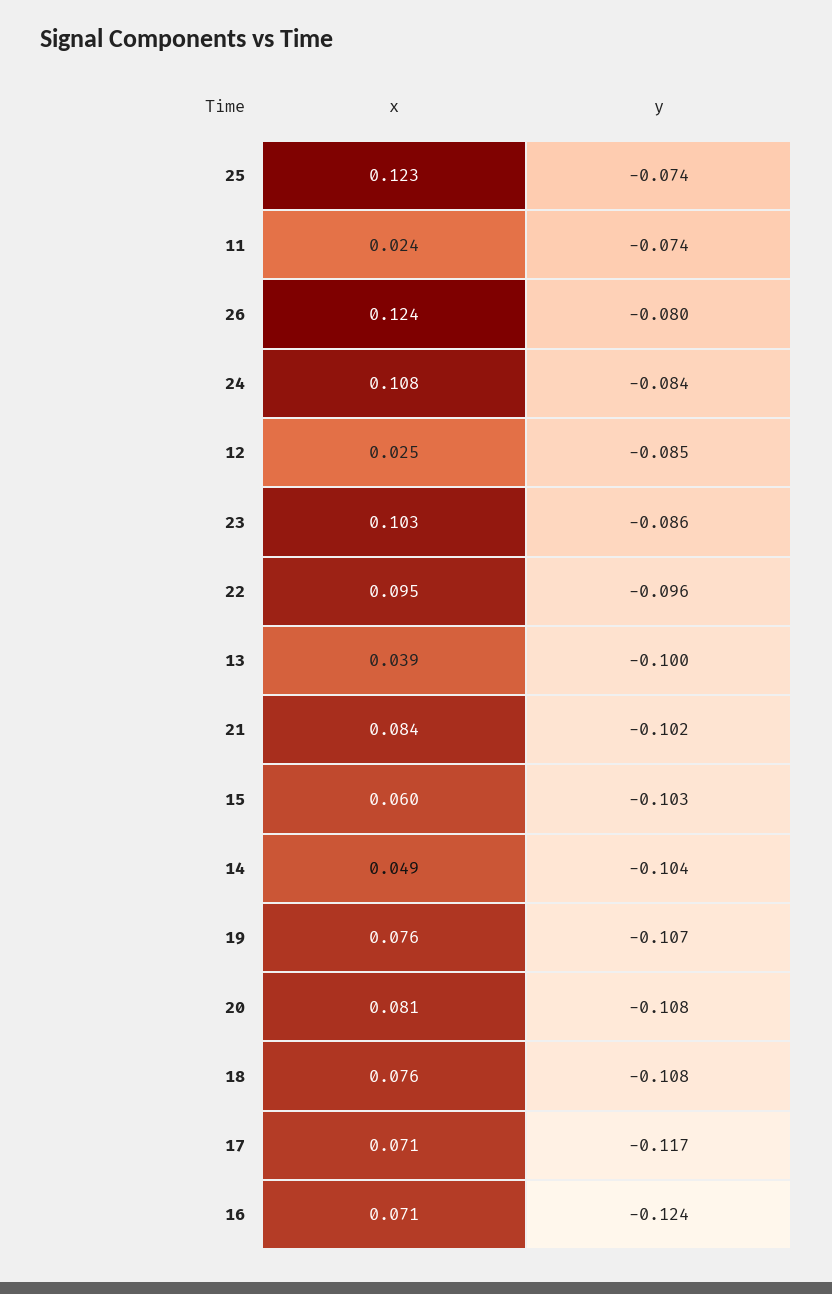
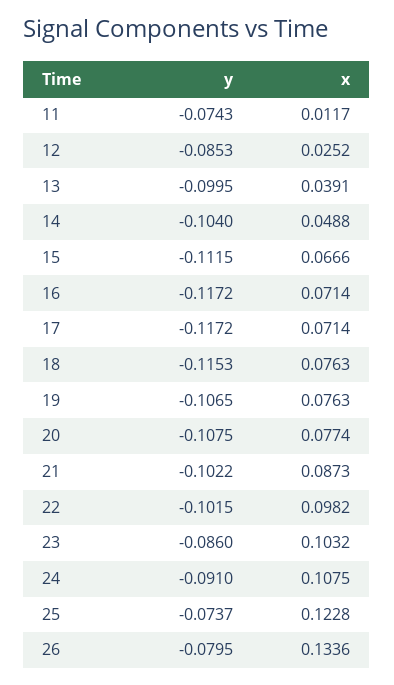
x, 11: 0.024 -> 0.0117
x, 26: 0.124 -> 0.1336
y, 24: -0.084 -> -0.091
x, 22: 0.095 -> 0.0982
y, 22: -0.096 -> -0.1015
x, 21: 0.084 -> 0.0873
x, 15: 0.06 -> 0.0666
y, 15: -0.103 -> -0.1115
x, 20: 0.081 -> 0.0774
y, 18: -0.108 -> -0.1153
y, 16: -0.124 -> -0.1172

